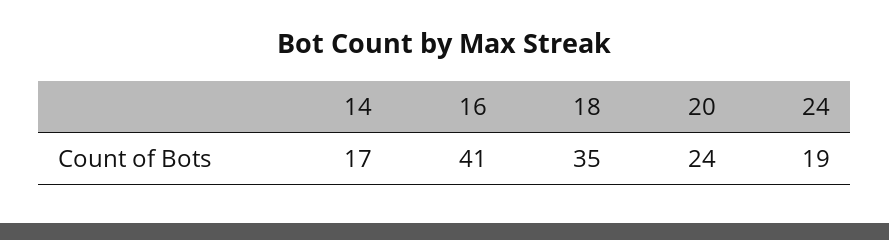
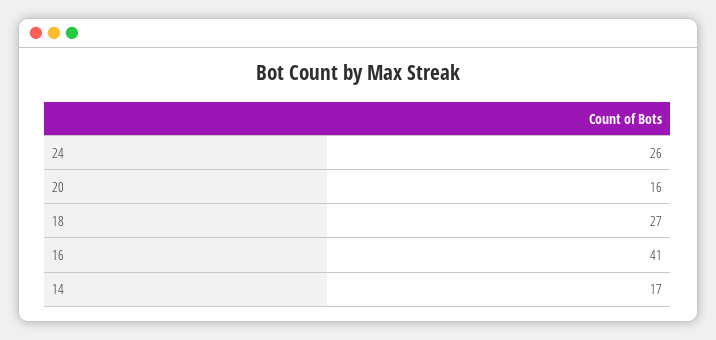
18: 35 -> 27
20: 24 -> 16
24: 19 -> 26

